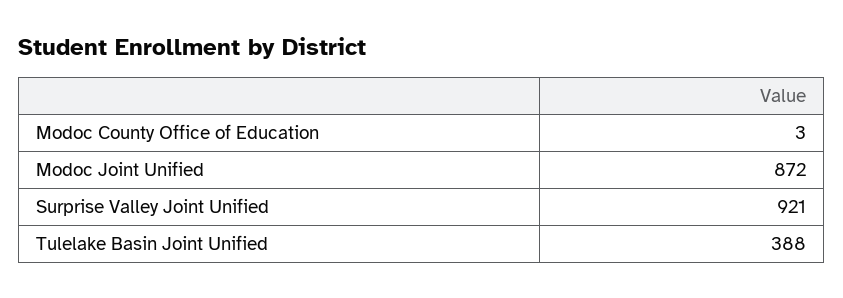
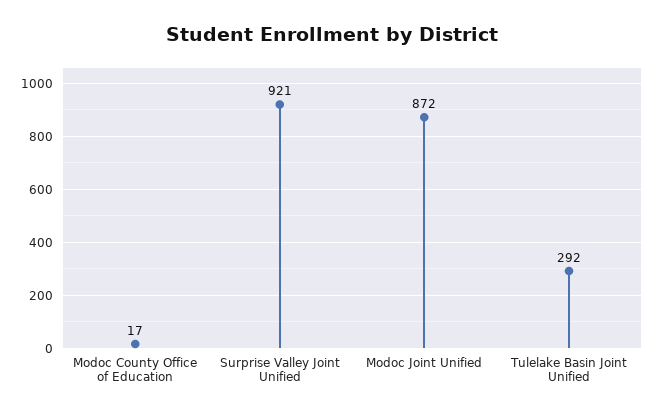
Modoc County Office of Education: 3 -> 17
Tulelake Basin Joint Unified: 388 -> 292

